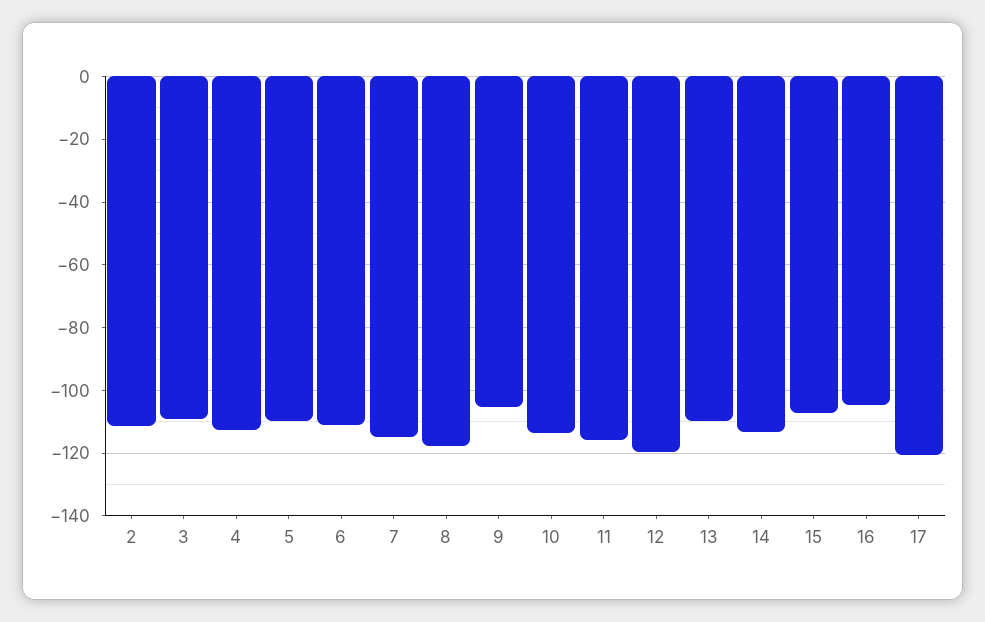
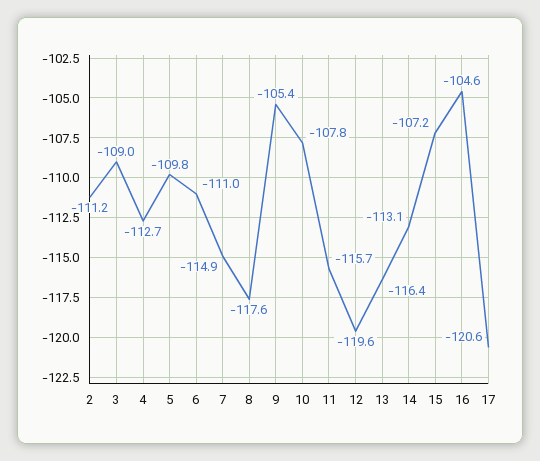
10: -114 -> -107.8
13: -110 -> -116.4

